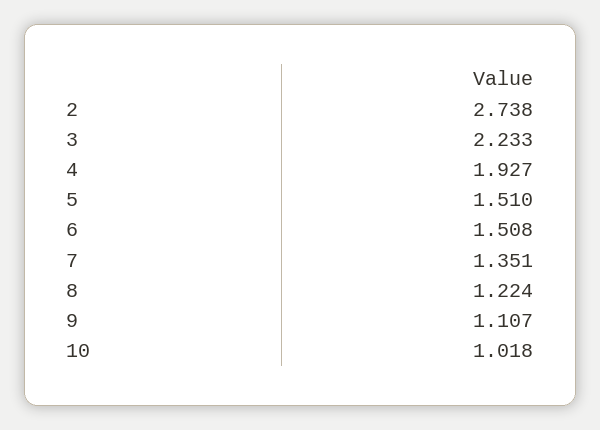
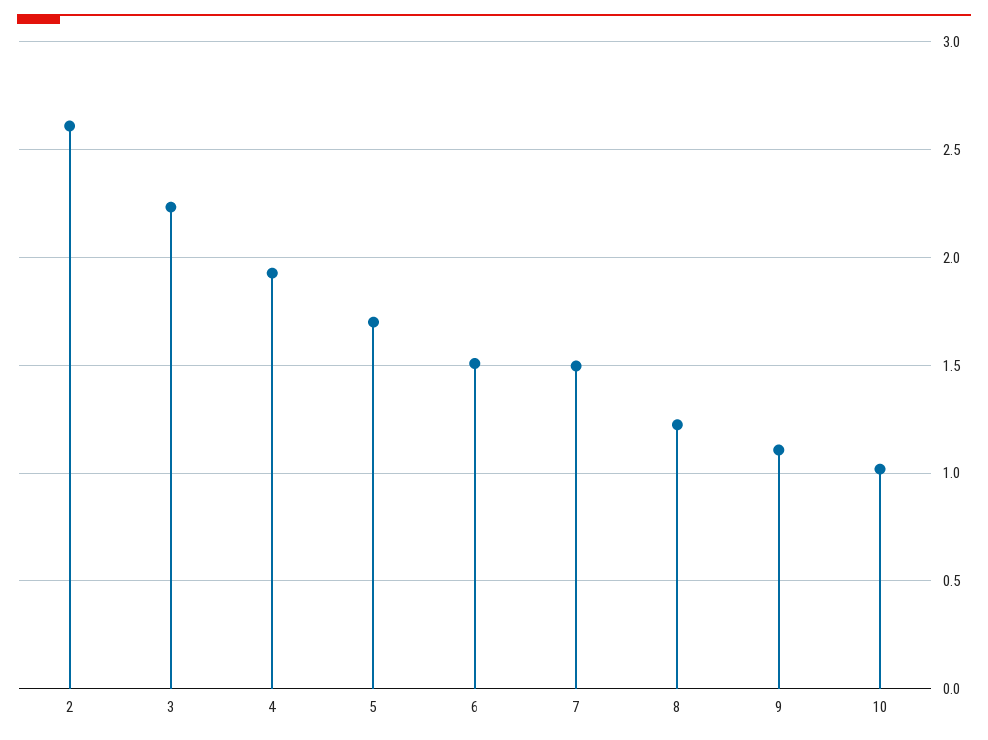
2: 2.738 -> 2.6
5: 1.51 -> 1.7
7: 1.351 -> 1.5

